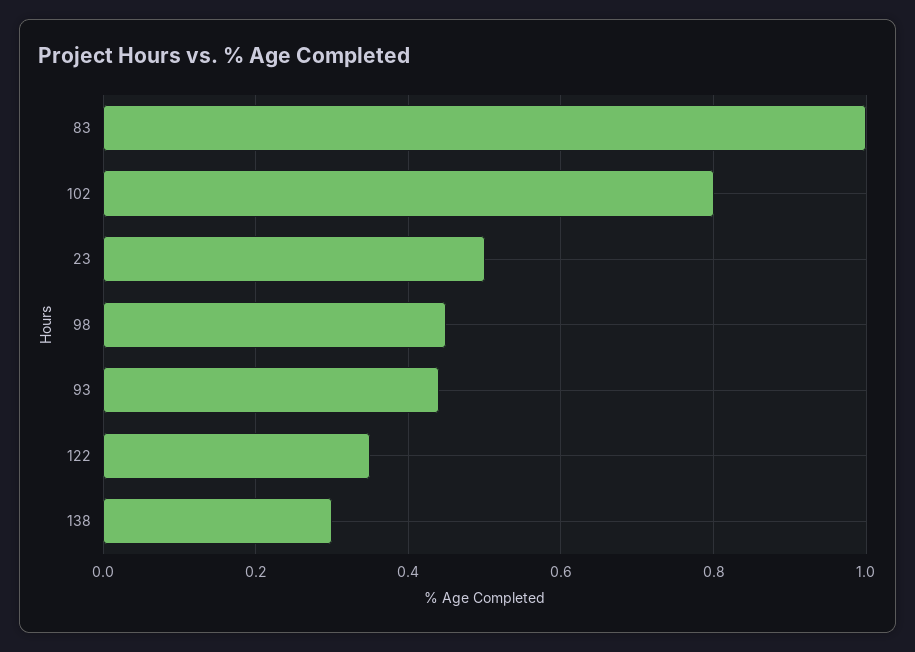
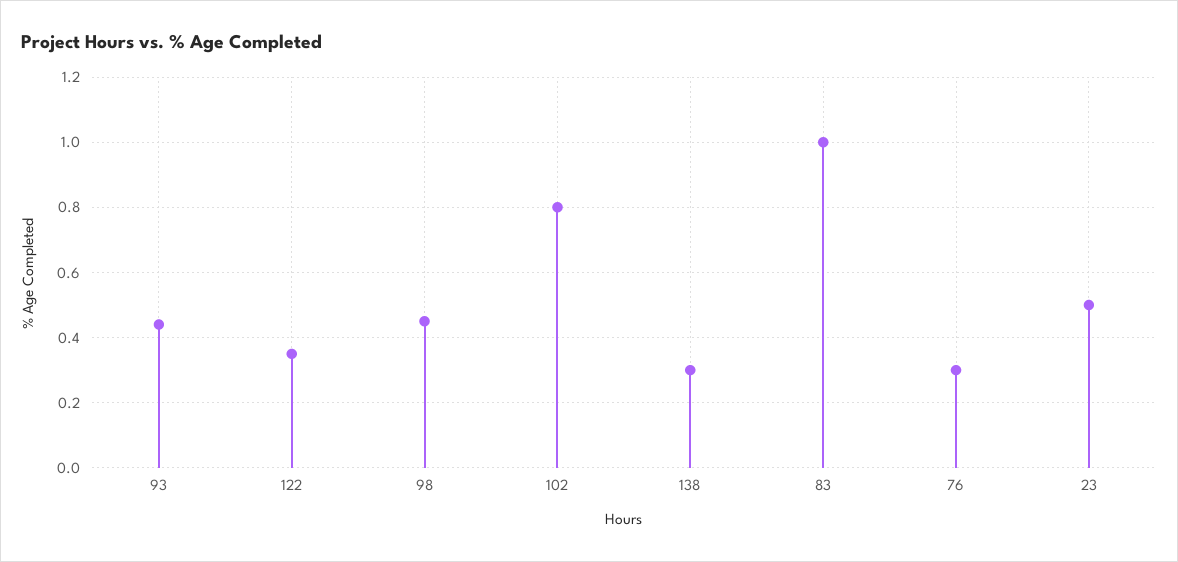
76: none -> 0.3

